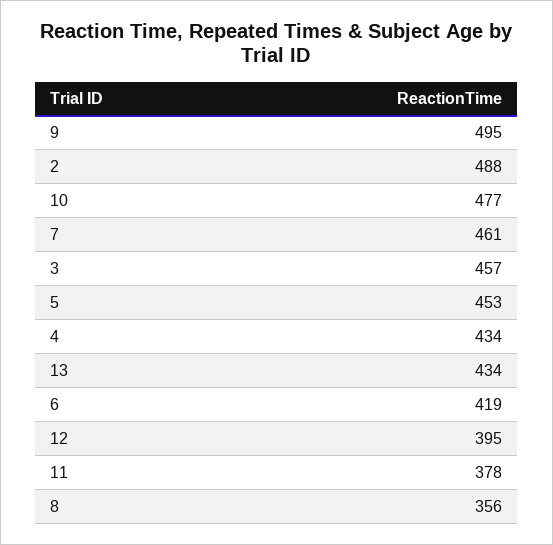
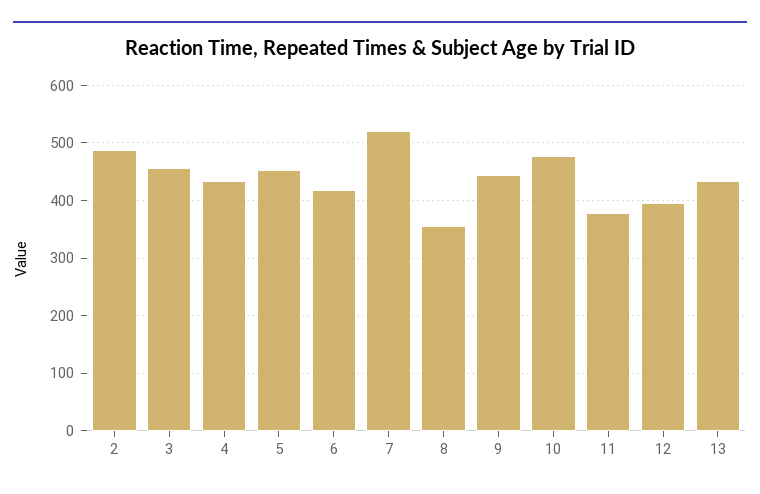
9: 495 -> 440
7: 461 -> 520

